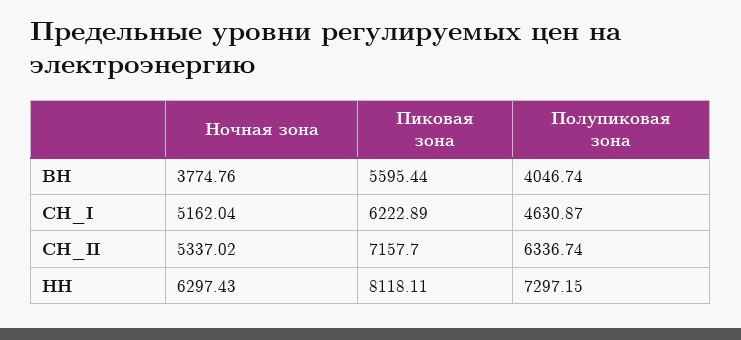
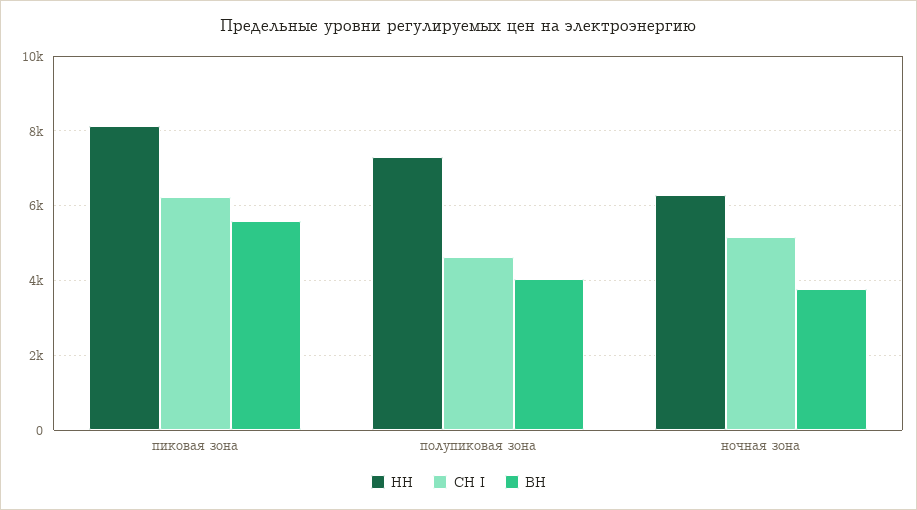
СН_II, Ночная зона: 5337.02 -> none
СН_II, Пиковая зона: 7157.7 -> none
СН_II, Полупиковая зона: 6336.74 -> none

